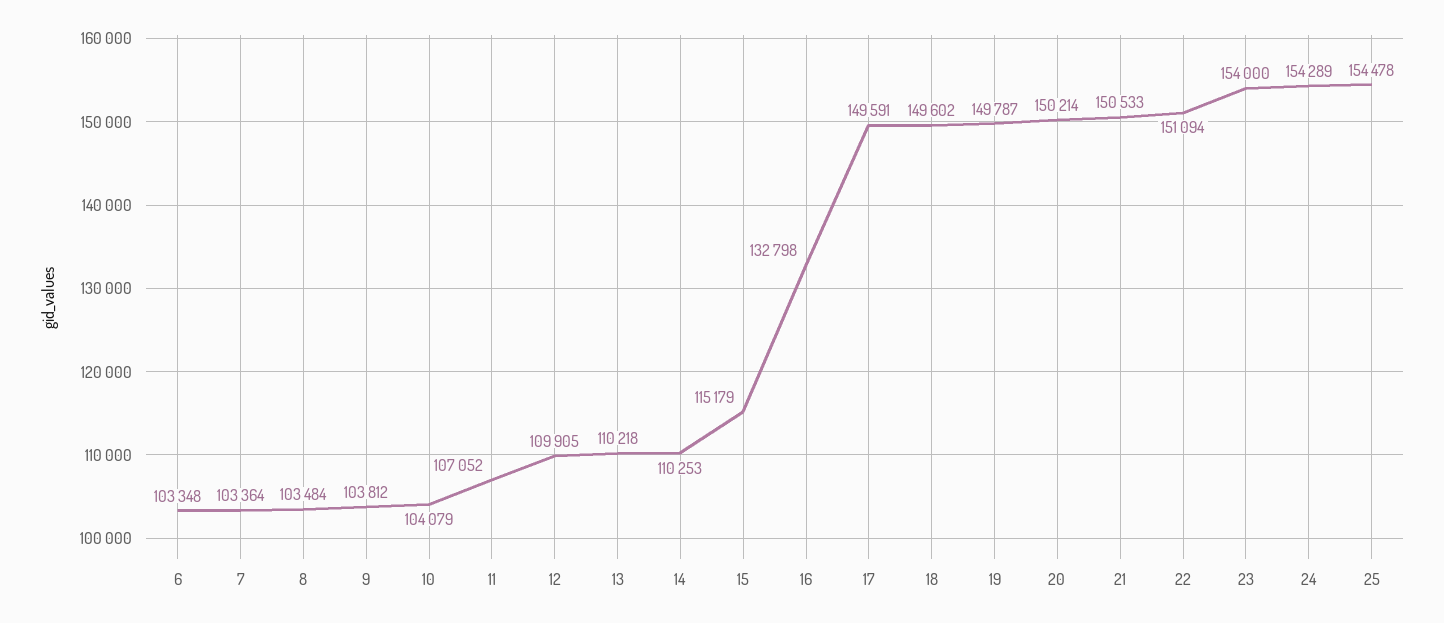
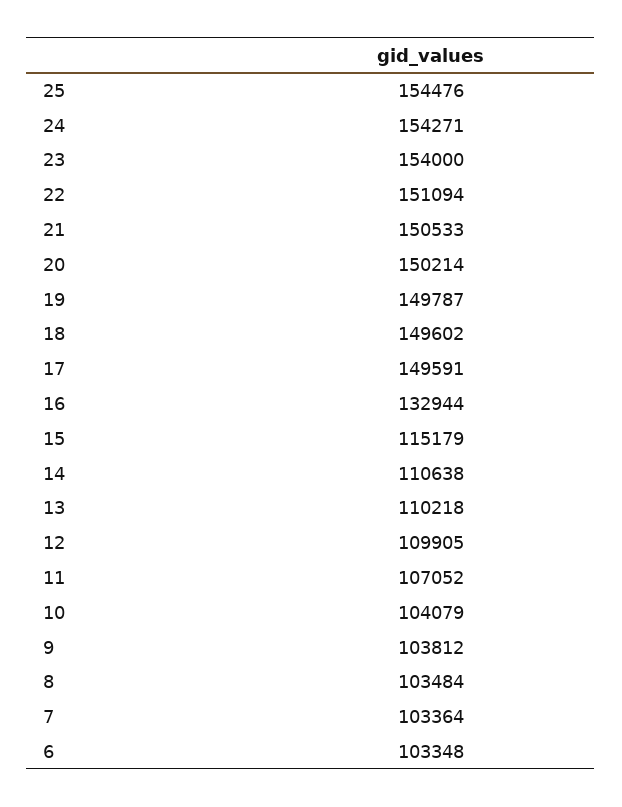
14: 110253 -> 110638
16: 132798 -> 132944
24: 154289 -> 154271
25: 154478 -> 154476

